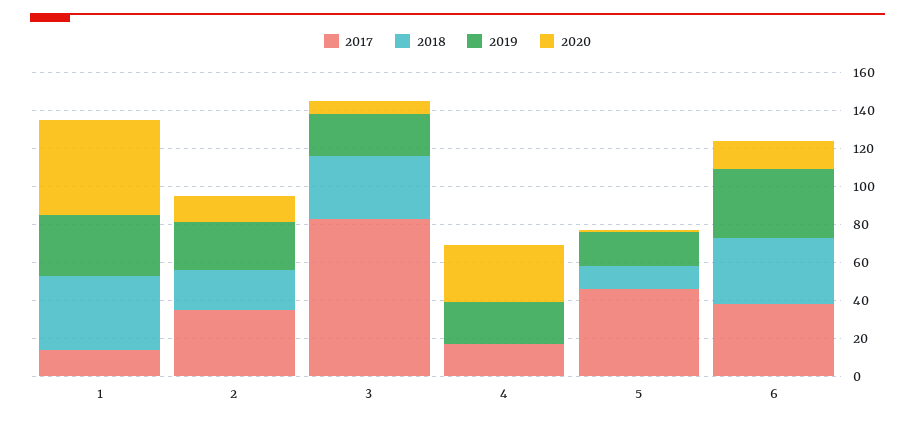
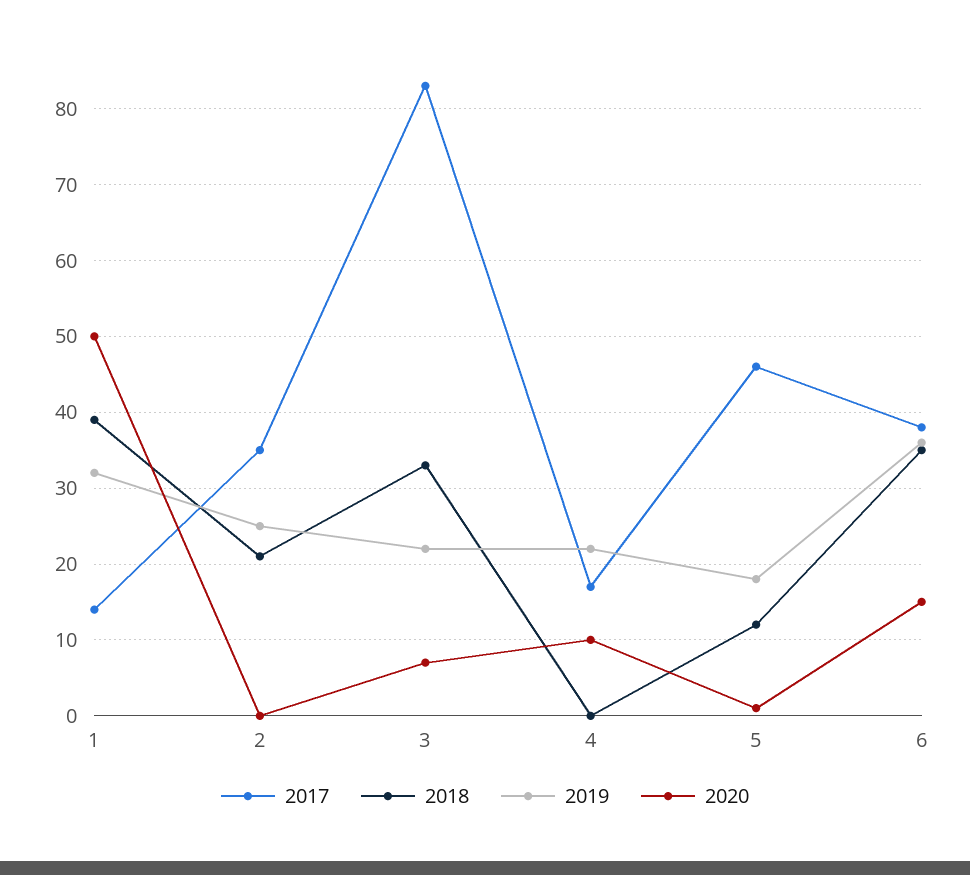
2020, 2: 15 -> 0
2020, 4: 30 -> 10

